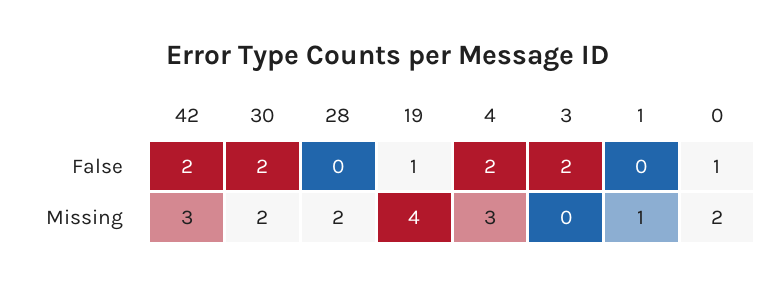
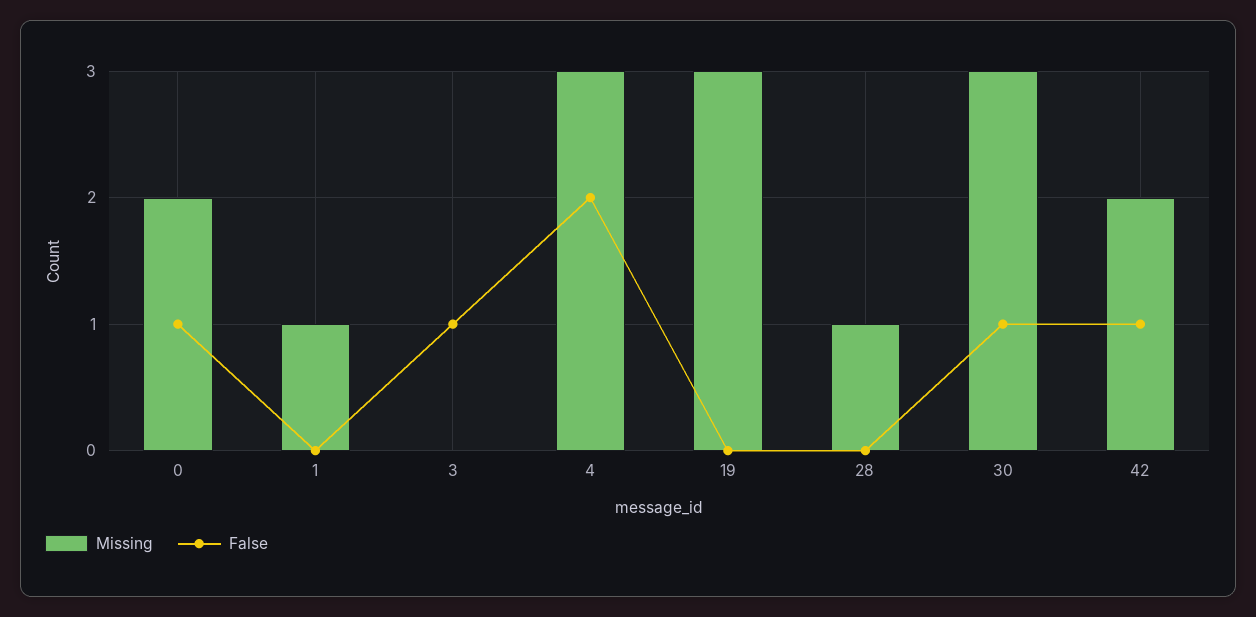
False, 42: 2 -> 1
False, 30: 2 -> 1
False, 19: 1 -> 0
False, 3: 2 -> 1
Missing, 42: 3 -> 2
Missing, 30: 2 -> 3
Missing, 28: 2 -> 1
Missing, 19: 4 -> 3

